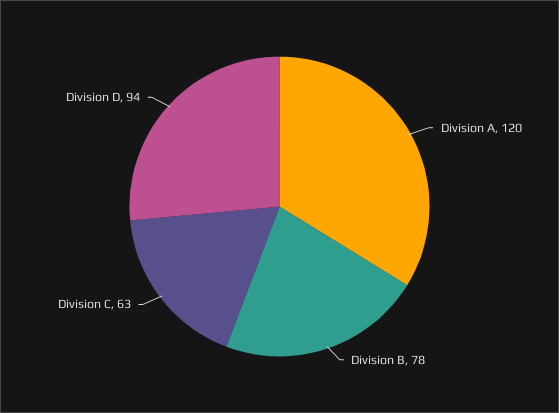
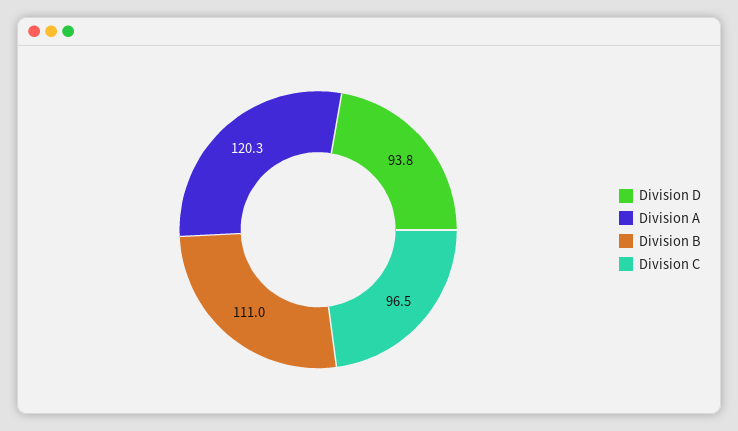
Division B: 78 -> 111
Division C: 63 -> 96.5

